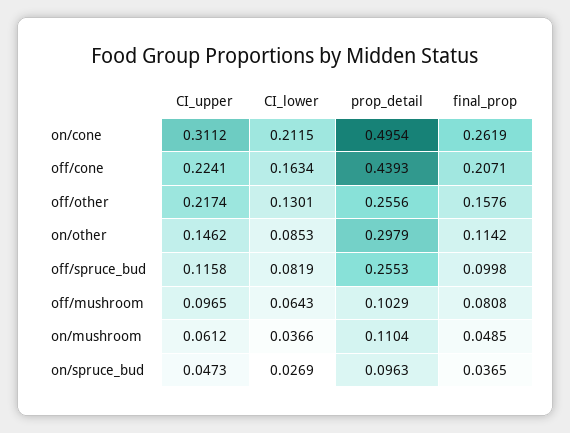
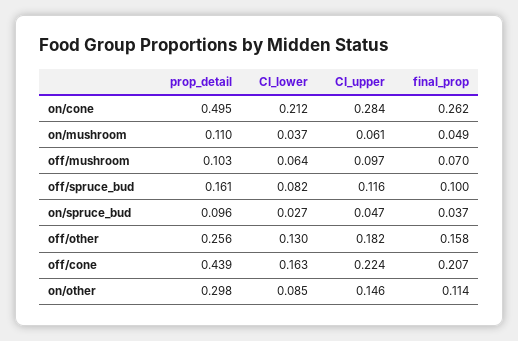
CI_upper, on/cone: 0.3112 -> 0.284
CI_upper, off/other: 0.2174 -> 0.182
prop_detail, off/spruce_bud: 0.2553 -> 0.161
final_prop, off/mushroom: 0.0808 -> 0.07

